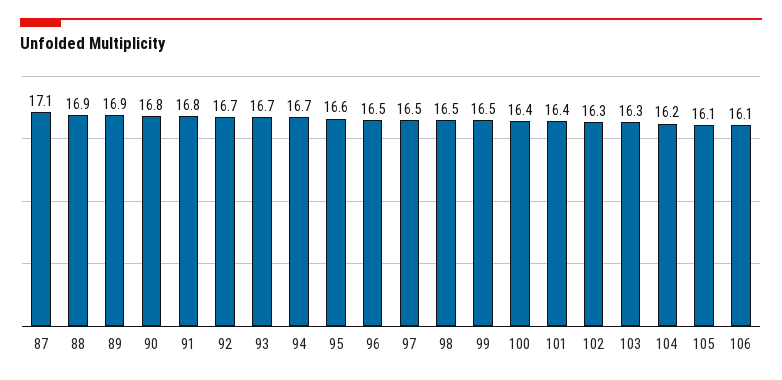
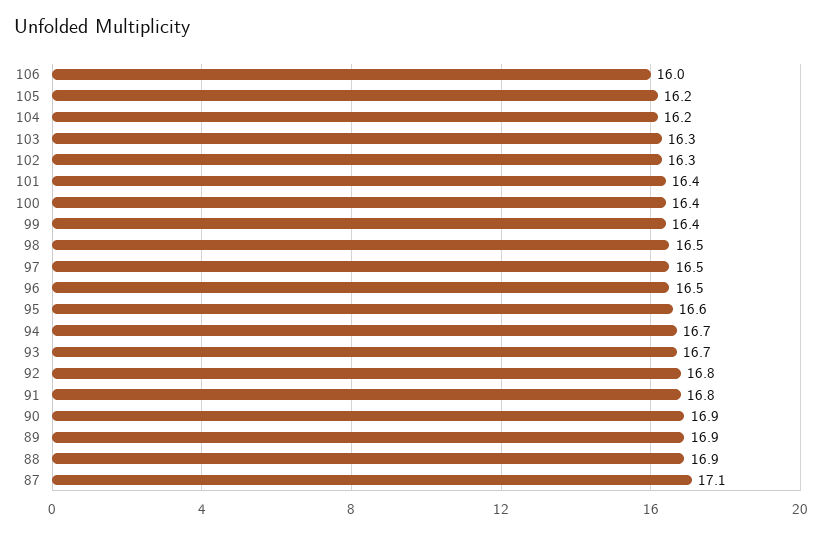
90: 16.8 -> 16.9
92: 16.7 -> 16.8
99: 16.5 -> 16.4
105: 16.1 -> 16.2
106: 16.1 -> 16

